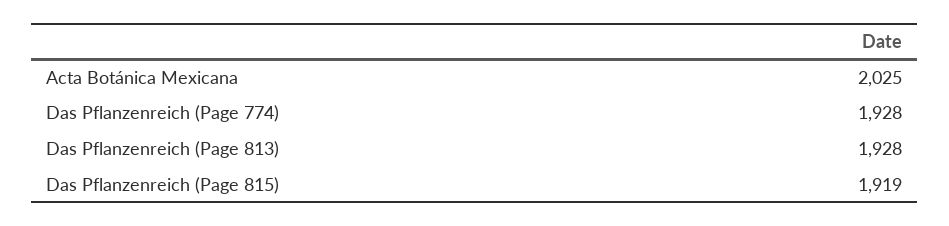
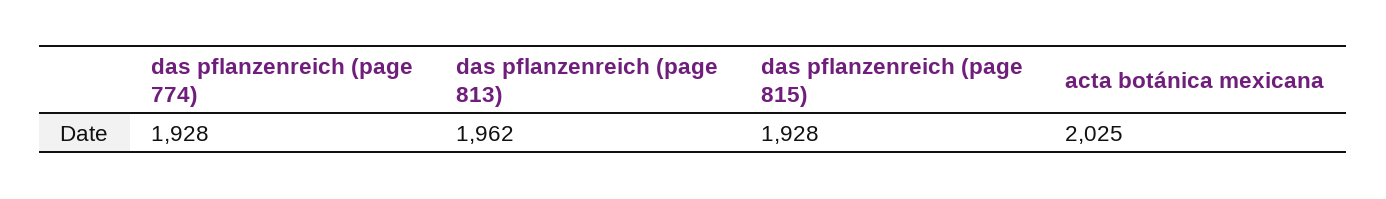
Das Pflanzenreich (Page 813): 1928 -> 1962
Das Pflanzenreich (Page 815): 1919 -> 1928

